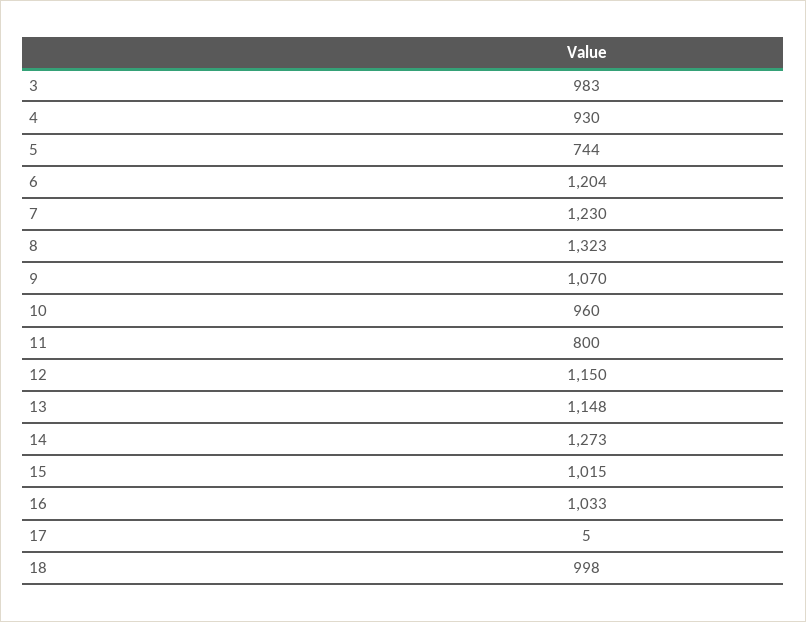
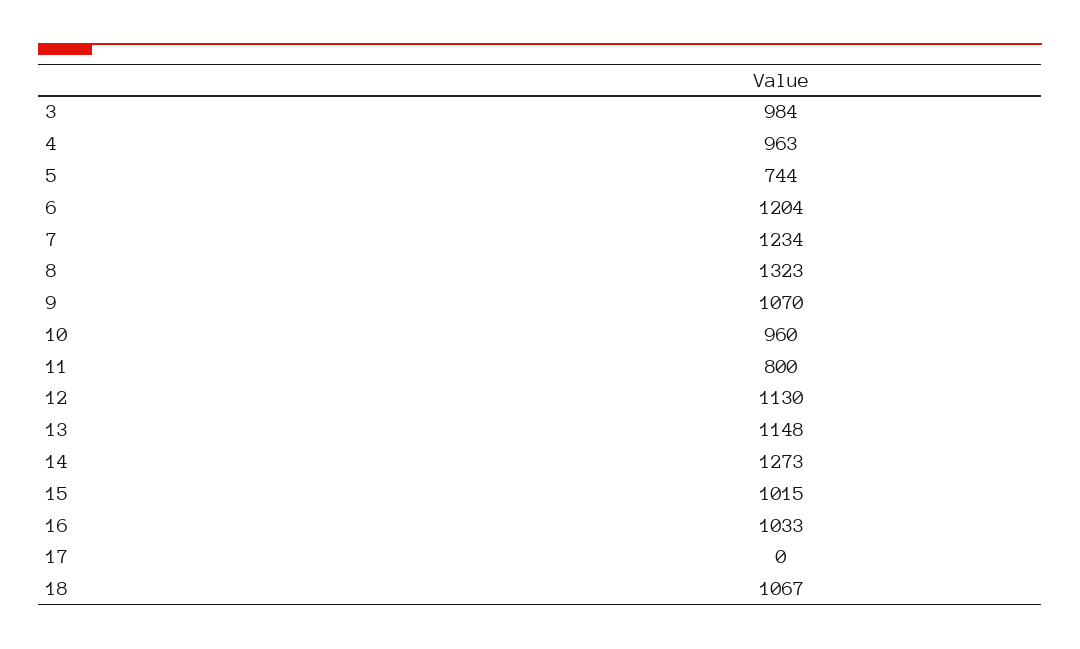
3: 983 -> 984
4: 930 -> 963
7: 1230 -> 1234
12: 1150 -> 1130
17: 5 -> 0
18: 998 -> 1067

